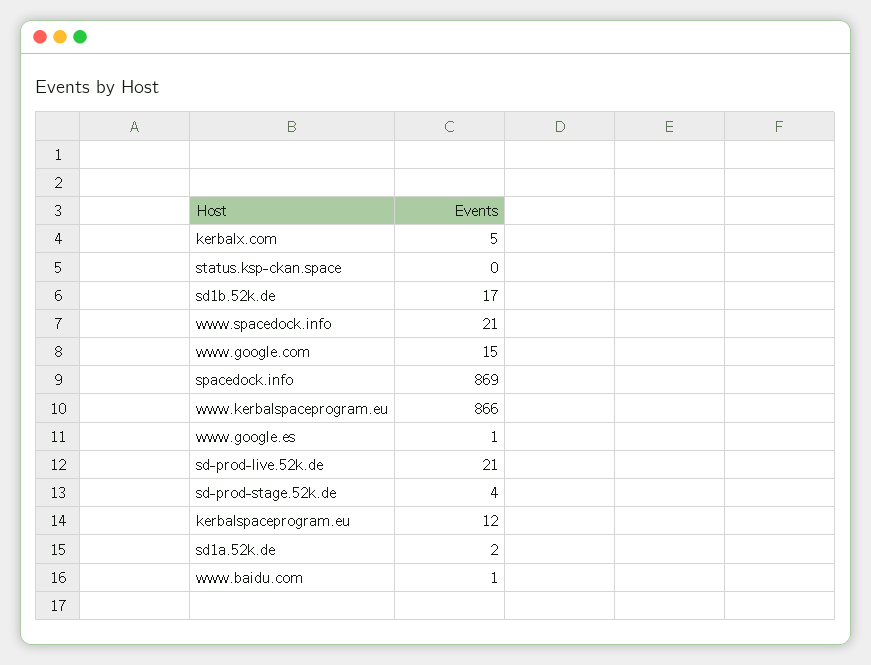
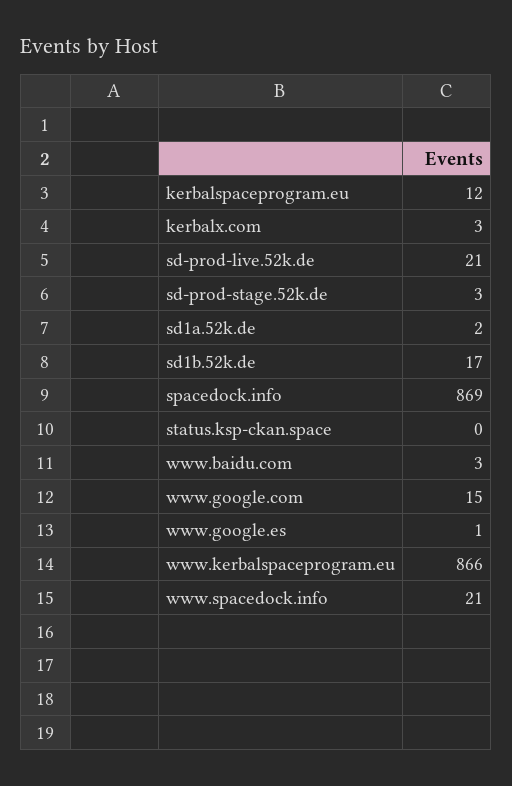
kerbalx.com: 5 -> 3
sd-prod-stage.52k.de: 4 -> 3
www.baidu.com: 1 -> 3

